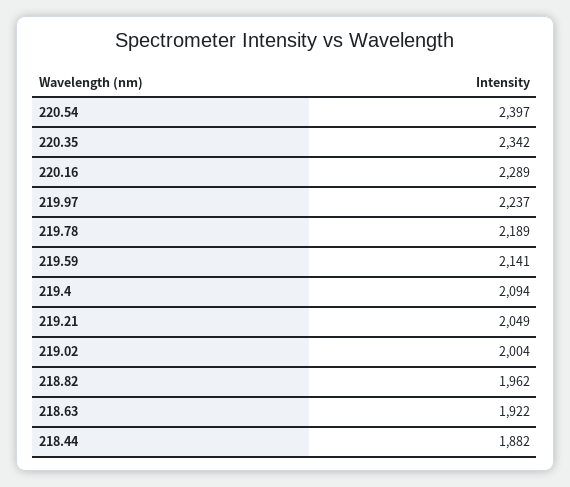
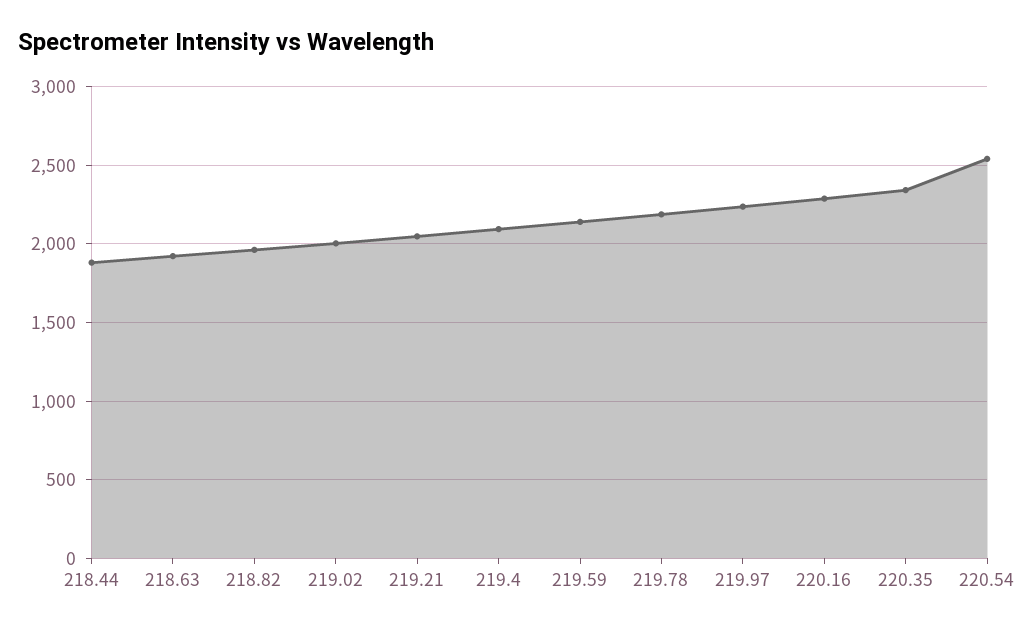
220.54: 2397 -> 2550

